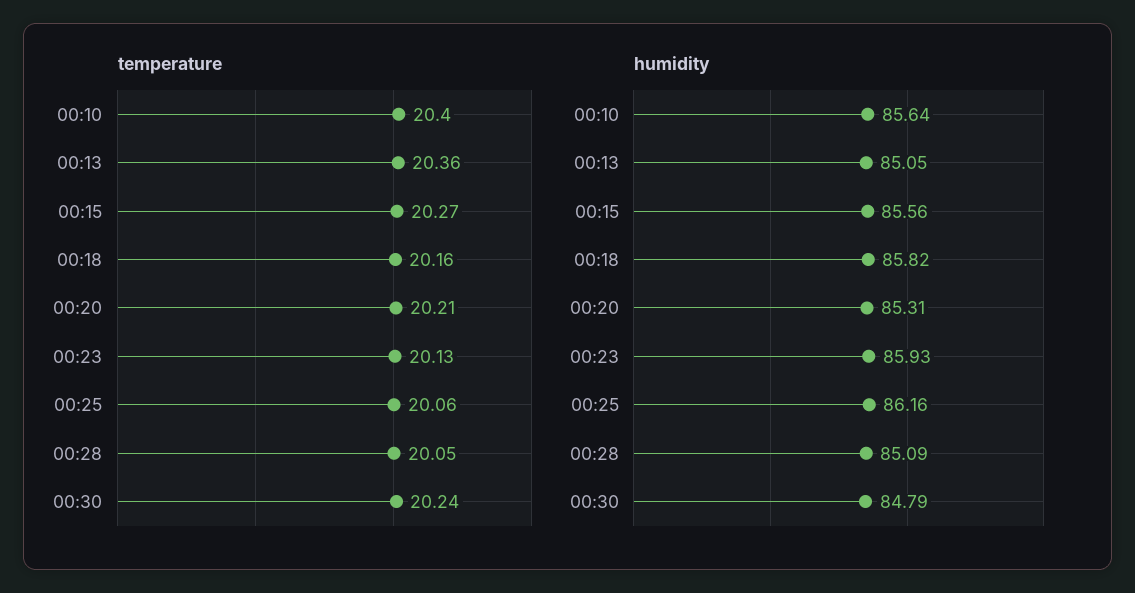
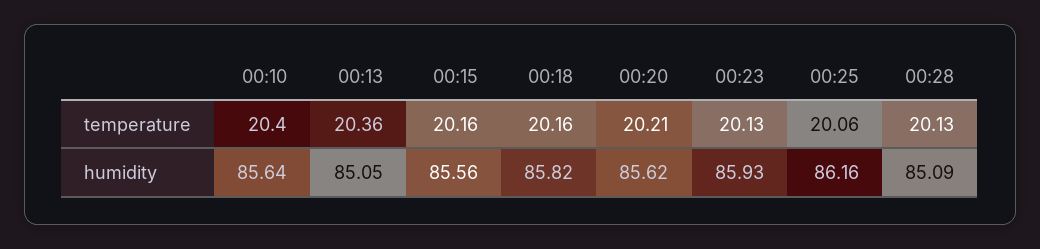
temperature, 00:15: 20.27 -> 20.16
temperature, 00:28: 20.05 -> 20.13
temperature, 00:30: 20.24 -> none
humidity, 00:20: 85.31 -> 85.62
humidity, 00:30: 84.79 -> none

